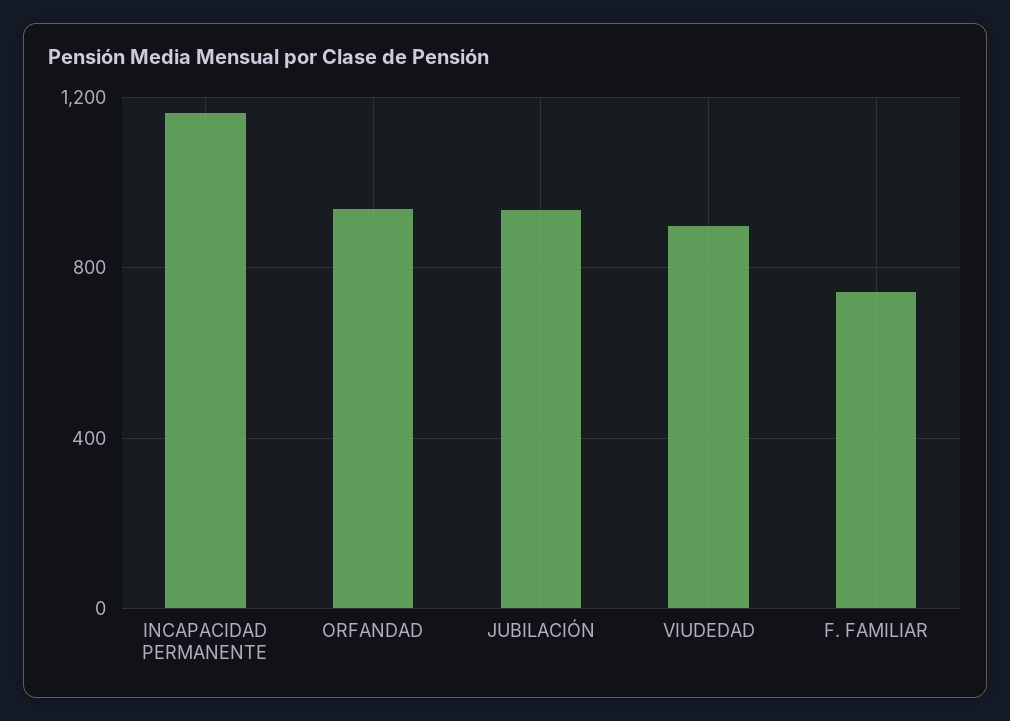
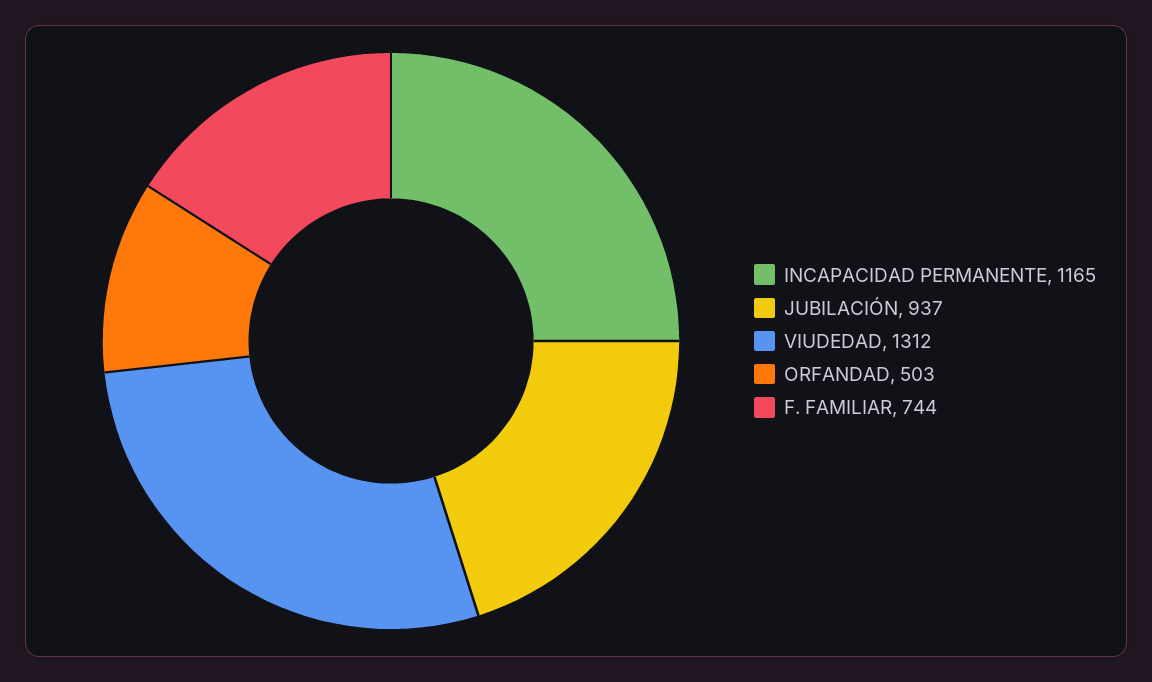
ORFANDAD: 950 -> 503
VIUDEDAD: 900 -> 1312

